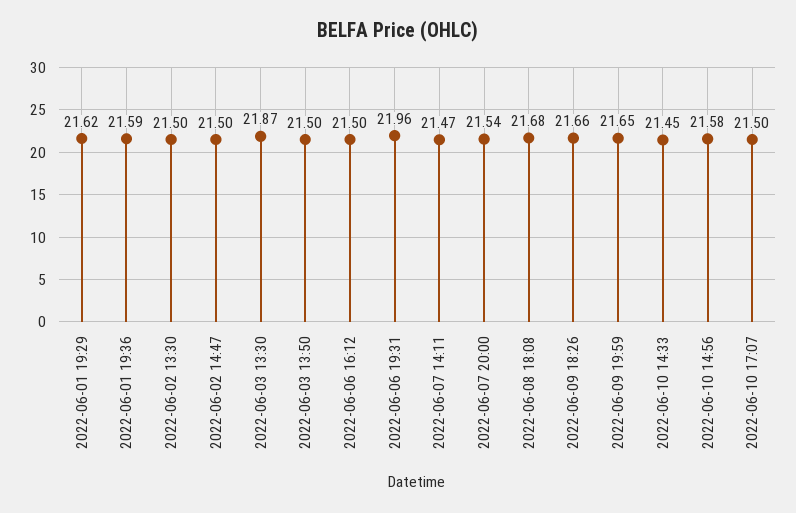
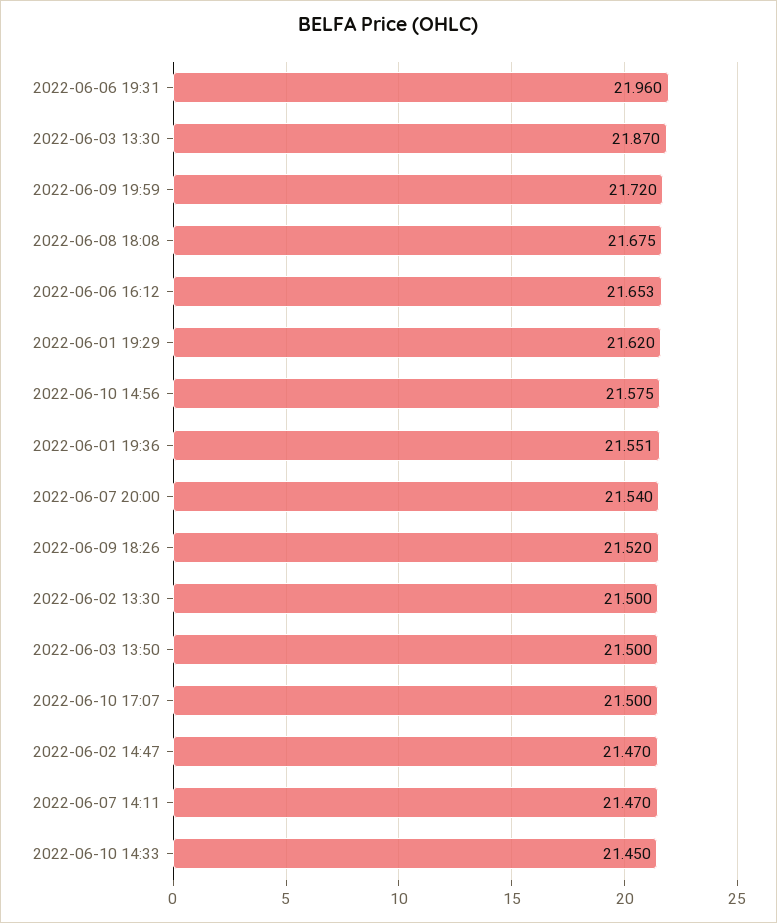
2022-06-01 19:36: 21.59 -> 21.551
2022-06-02 14:47: 21.5 -> 21.47
2022-06-06 16:12: 21.5 -> 21.653
2022-06-09 18:26: 21.66 -> 21.52
2022-06-09 19:59: 21.65 -> 21.72

